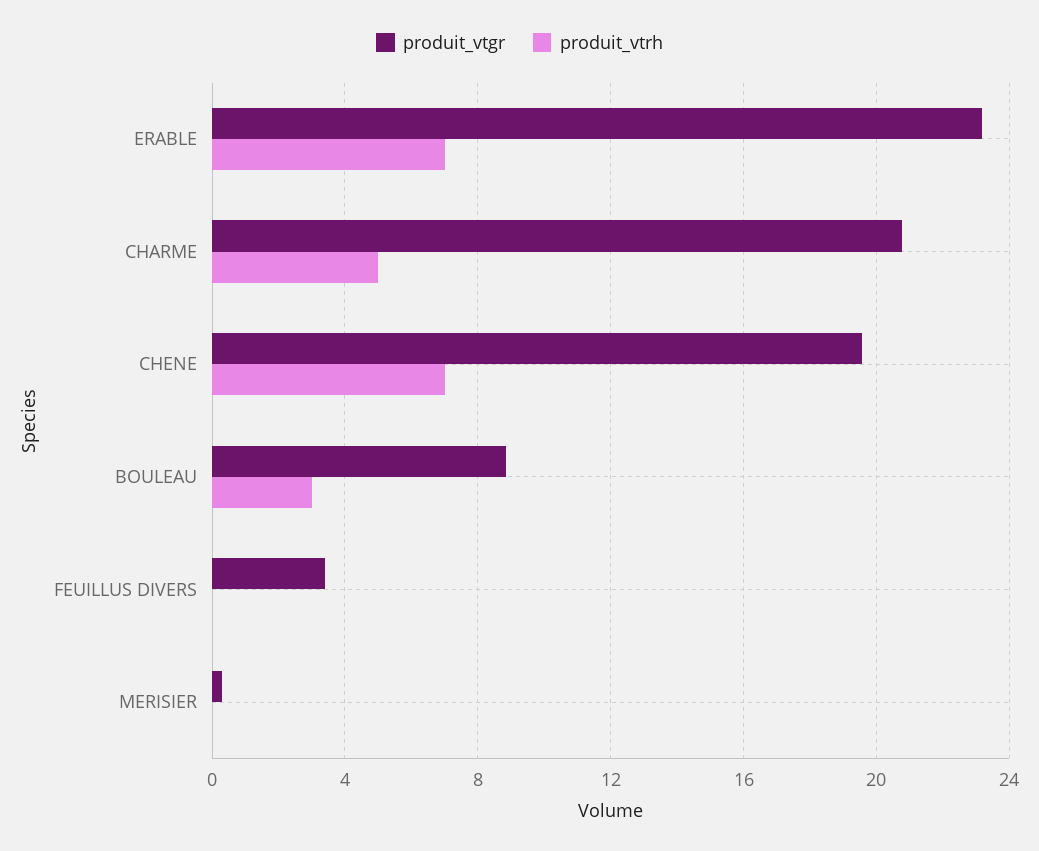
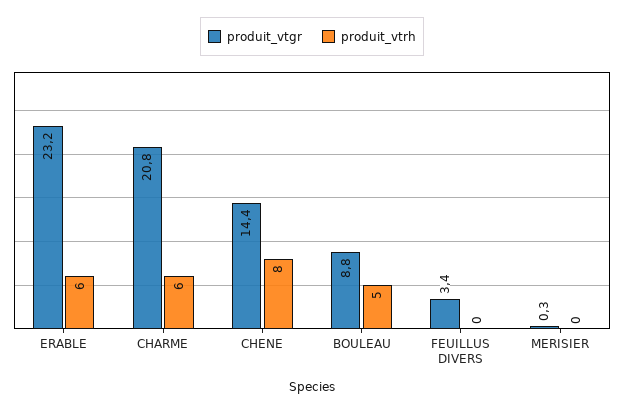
produit_vtrh, ERABLE: 7 -> 6
produit_vtrh, CHARME: 5 -> 6
produit_vtgr, CHENE: 19.5 -> 14.4
produit_vtrh, CHENE: 7 -> 8
produit_vtrh, BOULEAU: 3 -> 5

